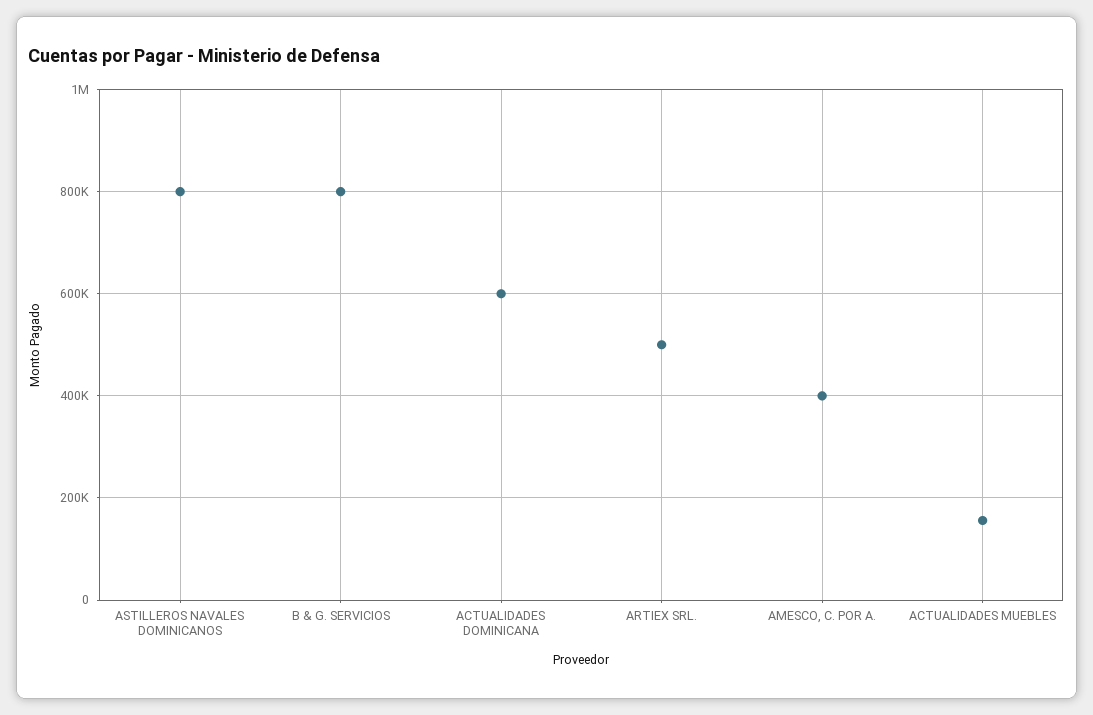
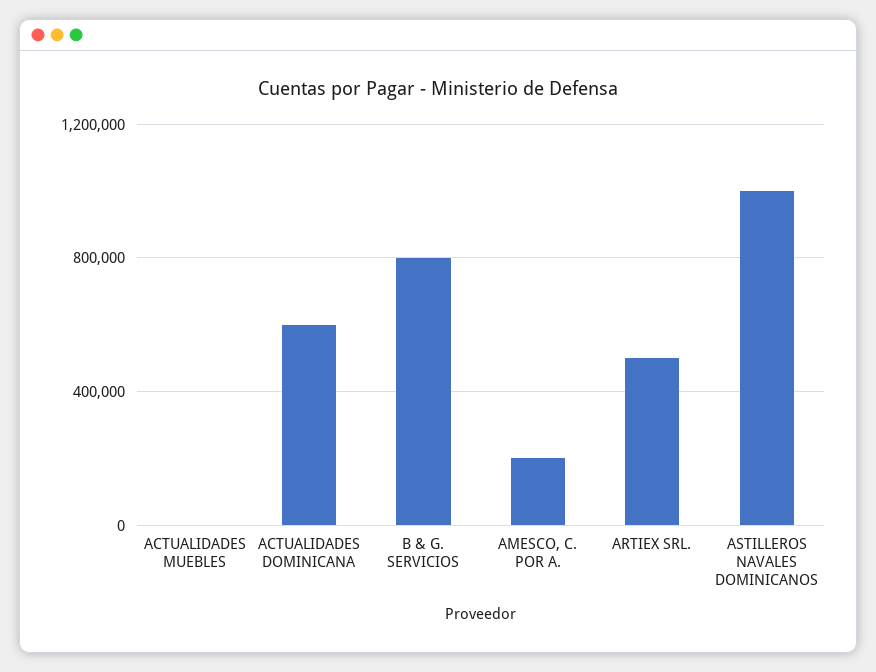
ASTILLEROS NAVALES DOMINICANOS: 800000 -> 1000000
AMESCO, C. POR A.: 400000 -> 200000
ACTUALIDADES MUEBLES: 160000 -> 0

